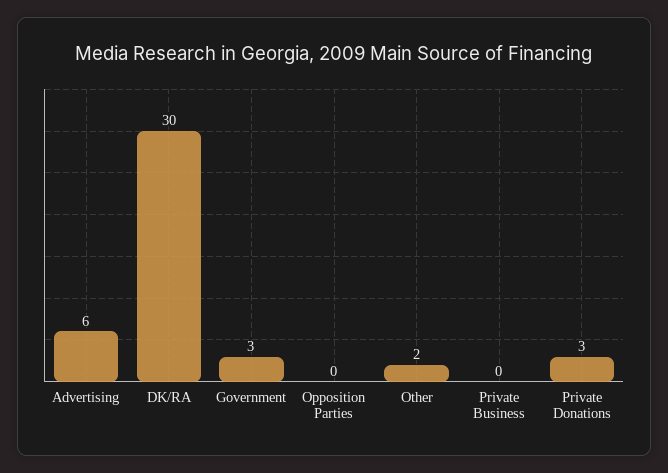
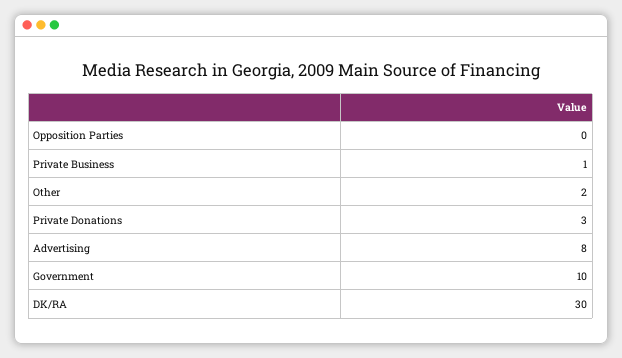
Advertising: 6 -> 8
Government: 3 -> 10
Private Business: 0 -> 1

